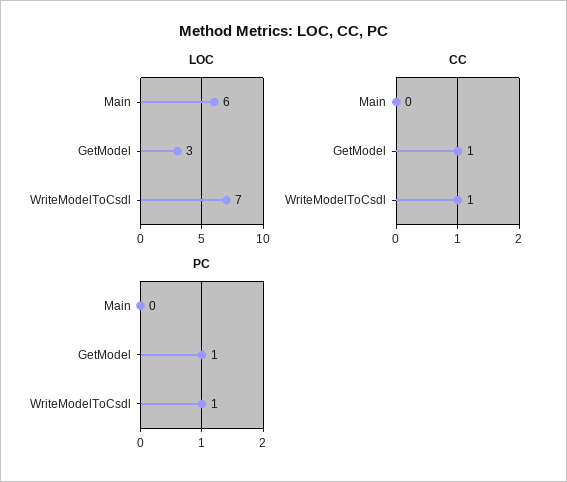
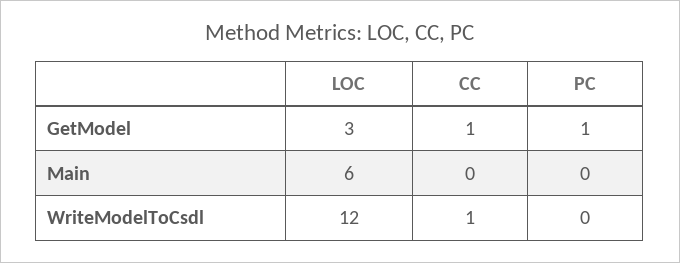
LOC, WriteModelToCsdl: 7 -> 12
PC, WriteModelToCsdl: 1 -> 0

